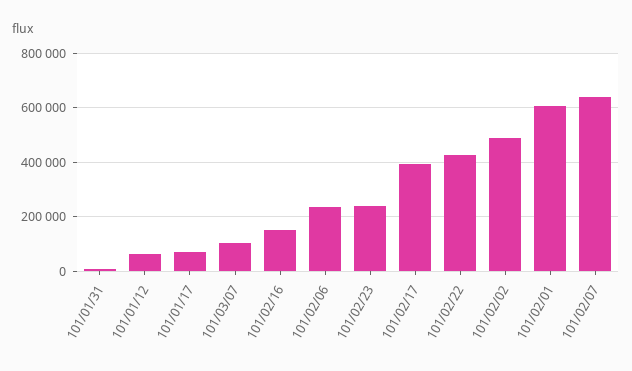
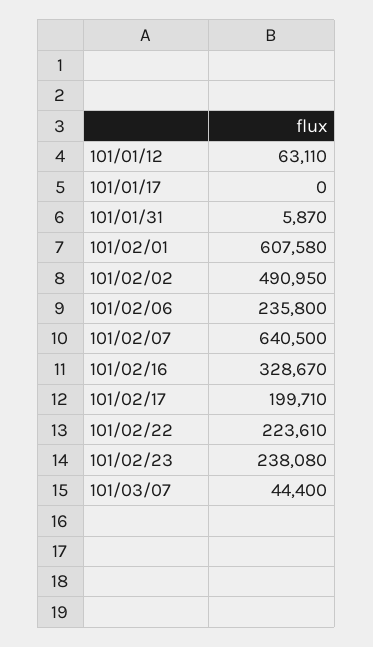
101/01/17: 75000 -> 0
101/03/07: 100000 -> 44400
101/02/16: 150000 -> 328670
101/02/17: 400000 -> 199710
101/02/22: 425000 -> 223610

